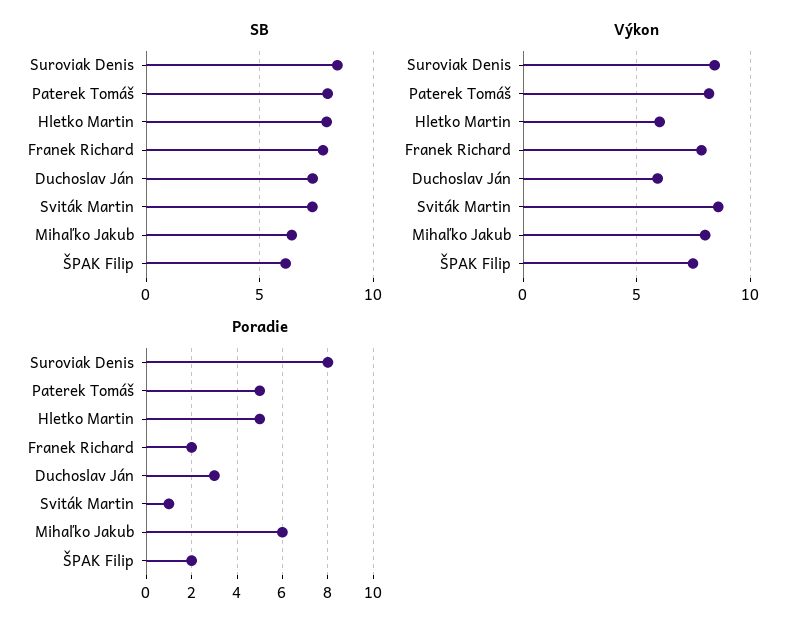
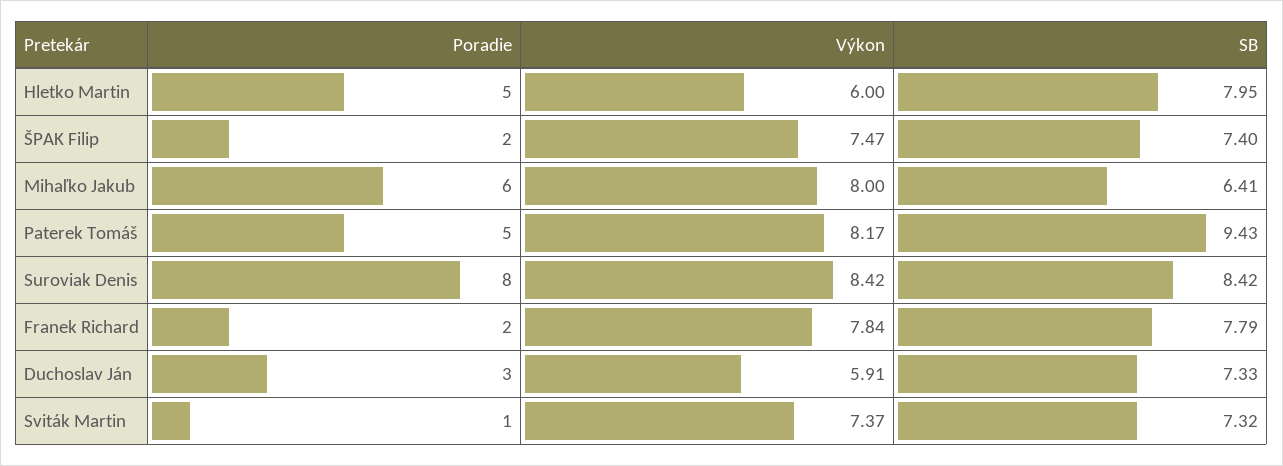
SB, Paterek Tomáš: 8 -> 9.43
SB, ŠPAK Filip: 6 -> 7.4
Výkon, Sviták Martin: 8.5 -> 7.37

